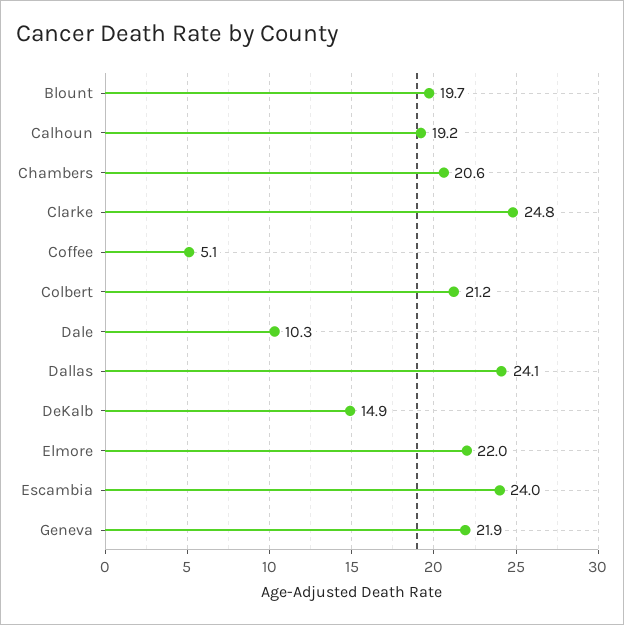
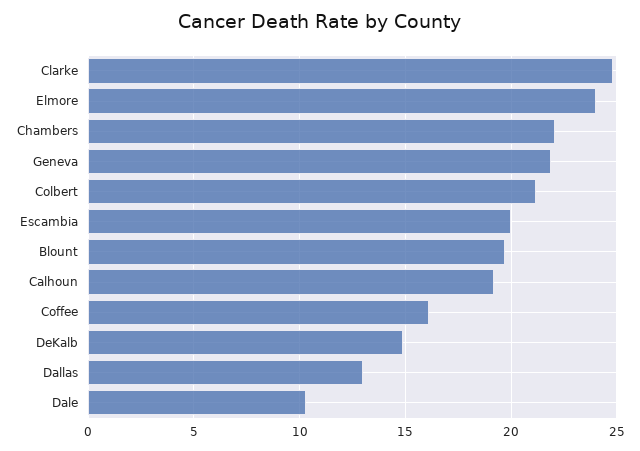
Chambers: 20.6 -> 22
Coffee: 5.1 -> 16
Dallas: 24.1 -> 13
Elmore: 22 -> 24
Escambia: 24 -> 20

